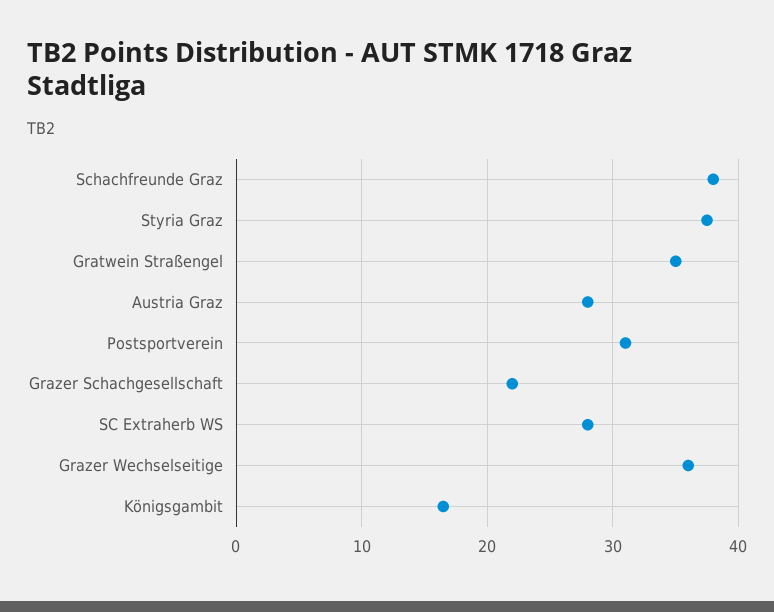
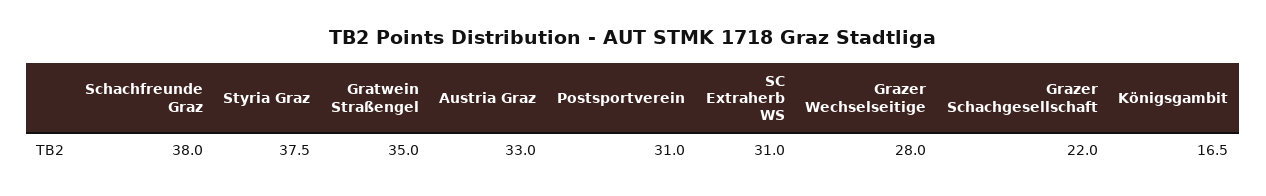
Austria Graz: 28 -> 33
SC Extraherb WS: 28 -> 31
Grazer Wechselseitige: 36 -> 28

